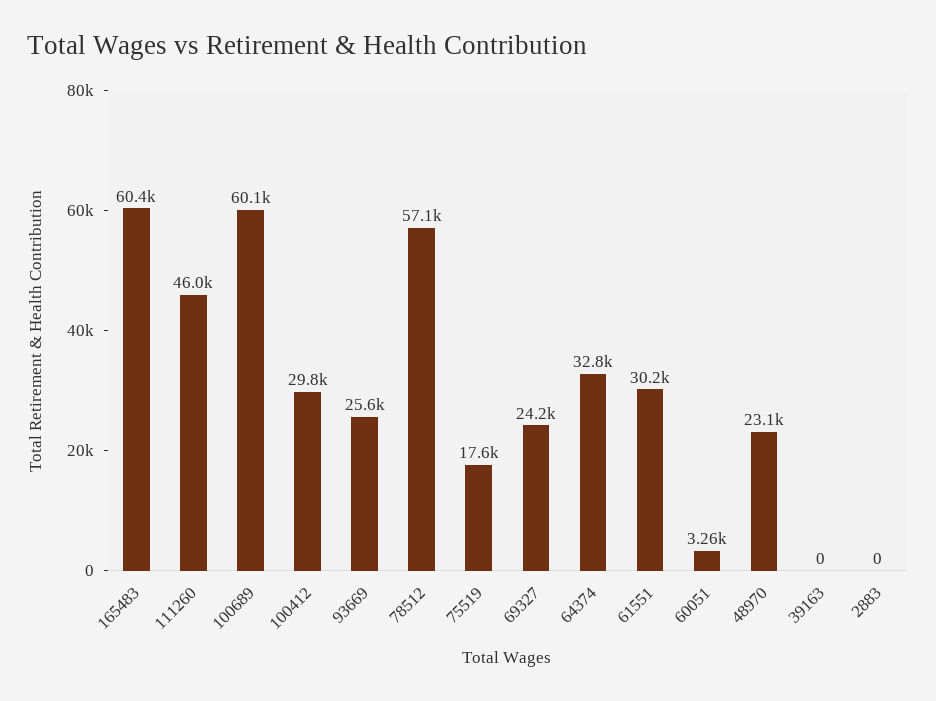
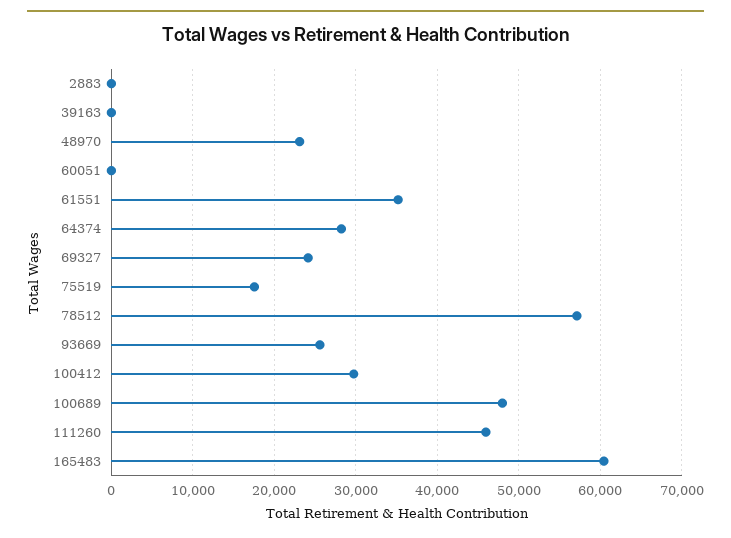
100689: 60100 -> 48000
64374: 32800 -> 28000
61551: 30200 -> 35000
60051: 3260 -> 0

